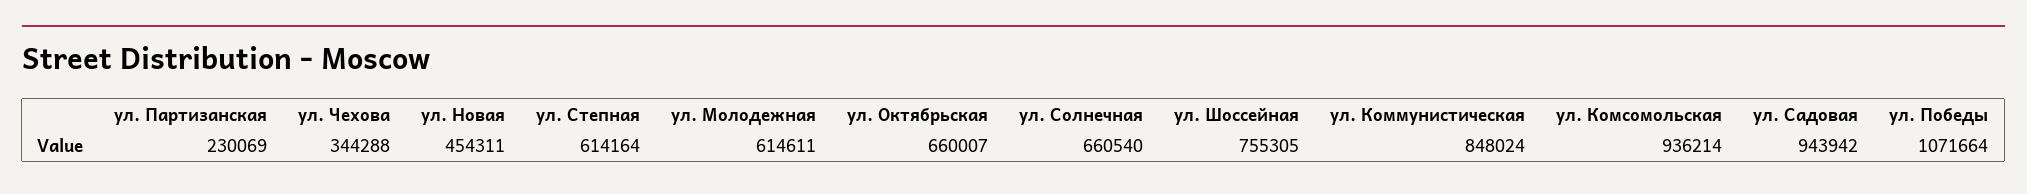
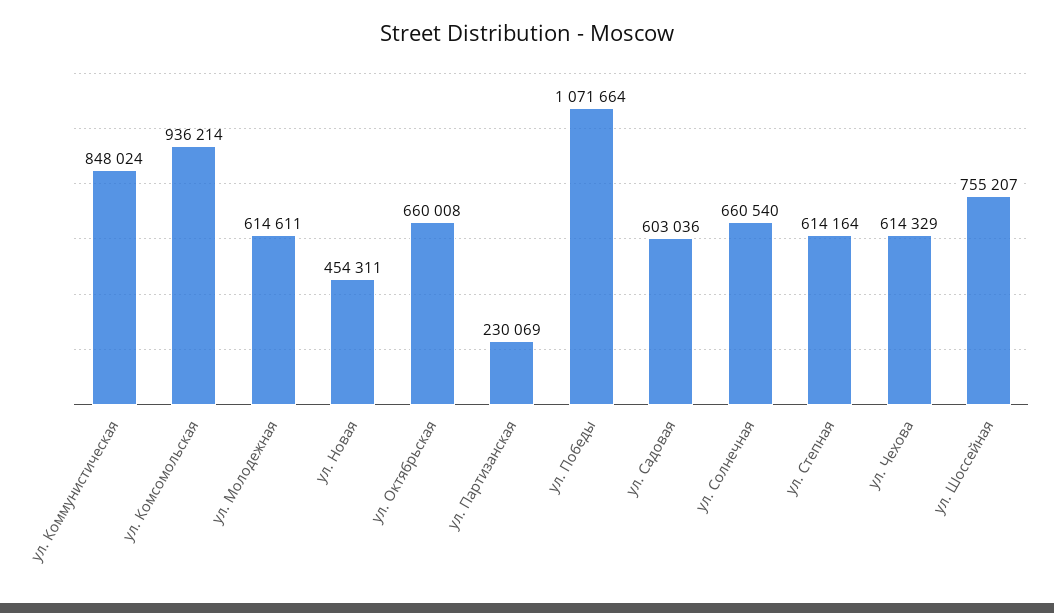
ул. Чехова: 344288 -> 614329
ул. Октябрьская: 660007 -> 660008
ул. Шоссейная: 755305 -> 755207
ул. Садовая: 943942 -> 603036

